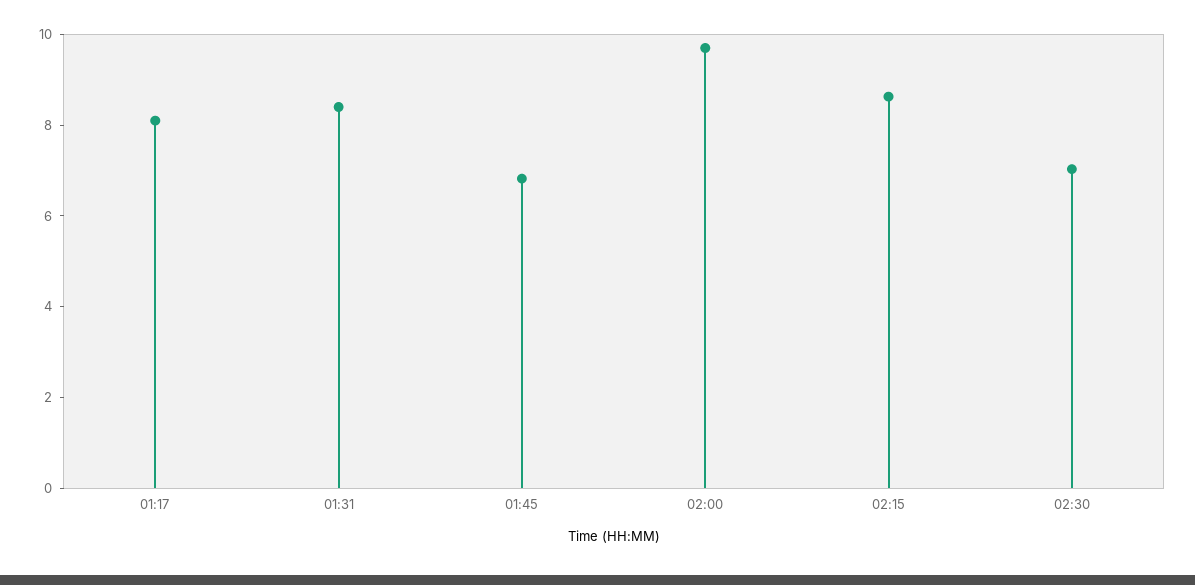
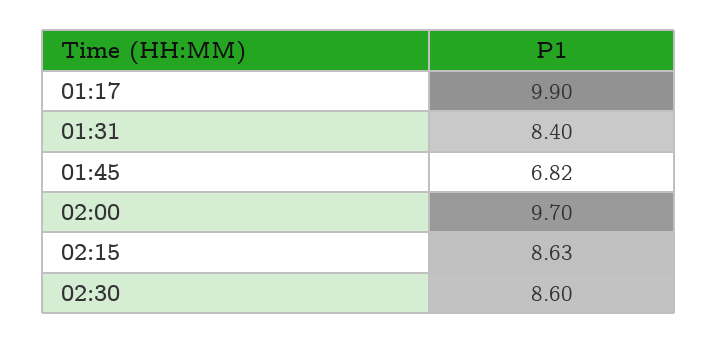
01:17: 8 -> 9.9
02:30: 7 -> 8.6

